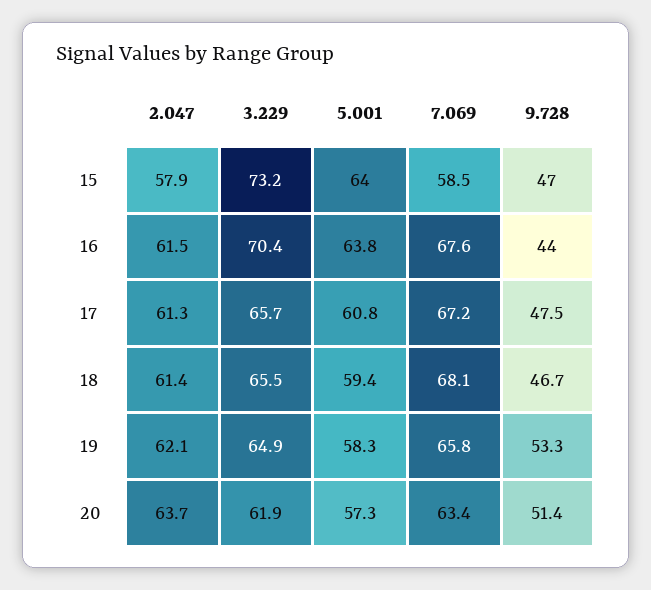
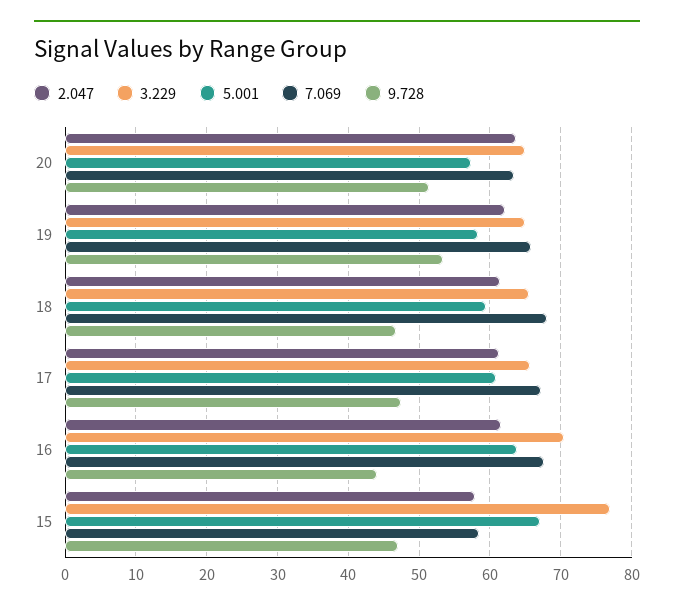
3.229, 15: 73.2 -> 77
5.001, 15: 64 -> 67
3.229, 20: 61.9 -> 65

